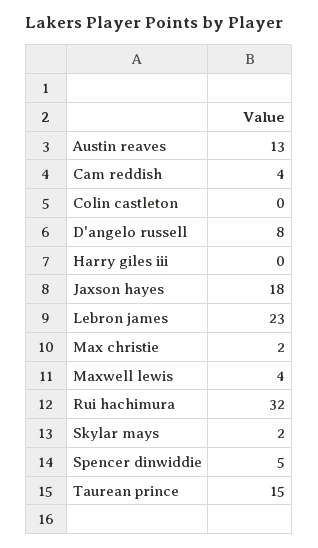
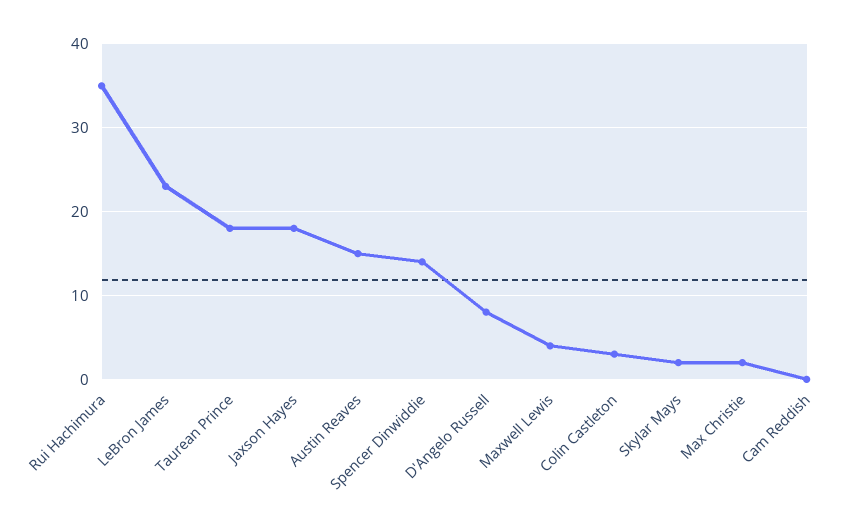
Austin reaves: 13 -> 15
Cam reddish: 4 -> 0
Colin castleton: 0 -> 3
Harry giles iii: 0 -> none
Rui hachimura: 32 -> 35
Spencer dinwiddie: 5 -> 14
Taurean prince: 15 -> 18

